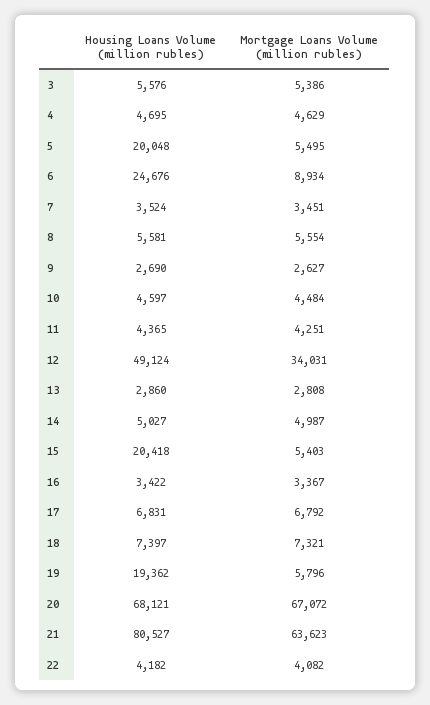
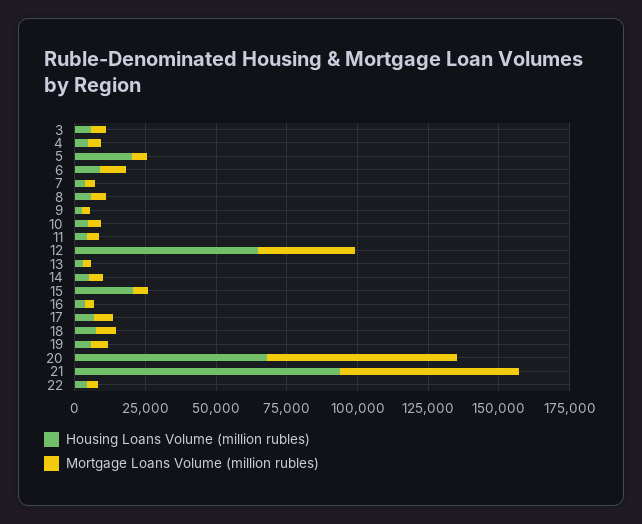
Housing Loans Volume (million rubles), 6: 24676 -> 10000
Housing Loans Volume (million rubles), 12: 49124 -> 65000
Housing Loans Volume (million rubles), 19: 19362 -> 5000
Housing Loans Volume (million rubles), 21: 80527 -> 95000

